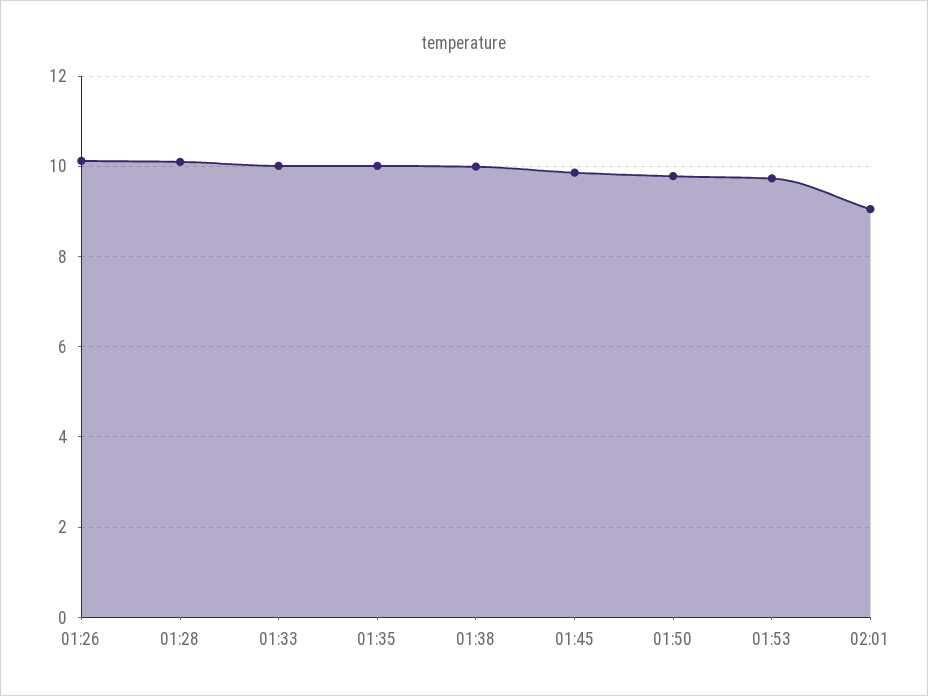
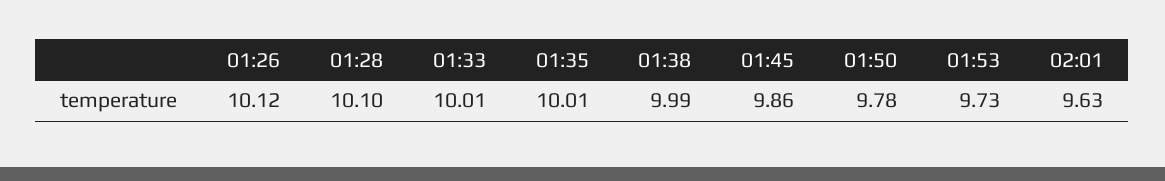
02:01: 9 -> 9.63

